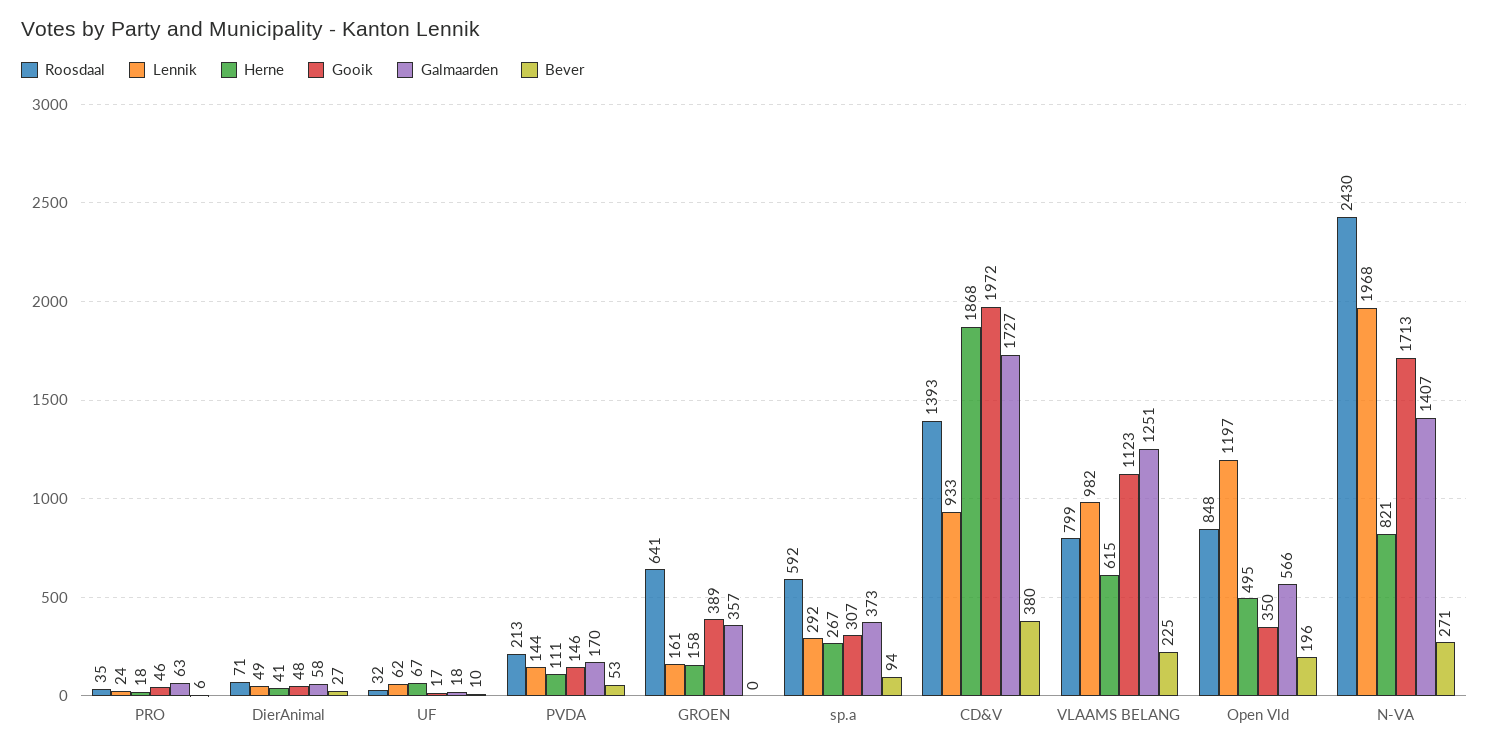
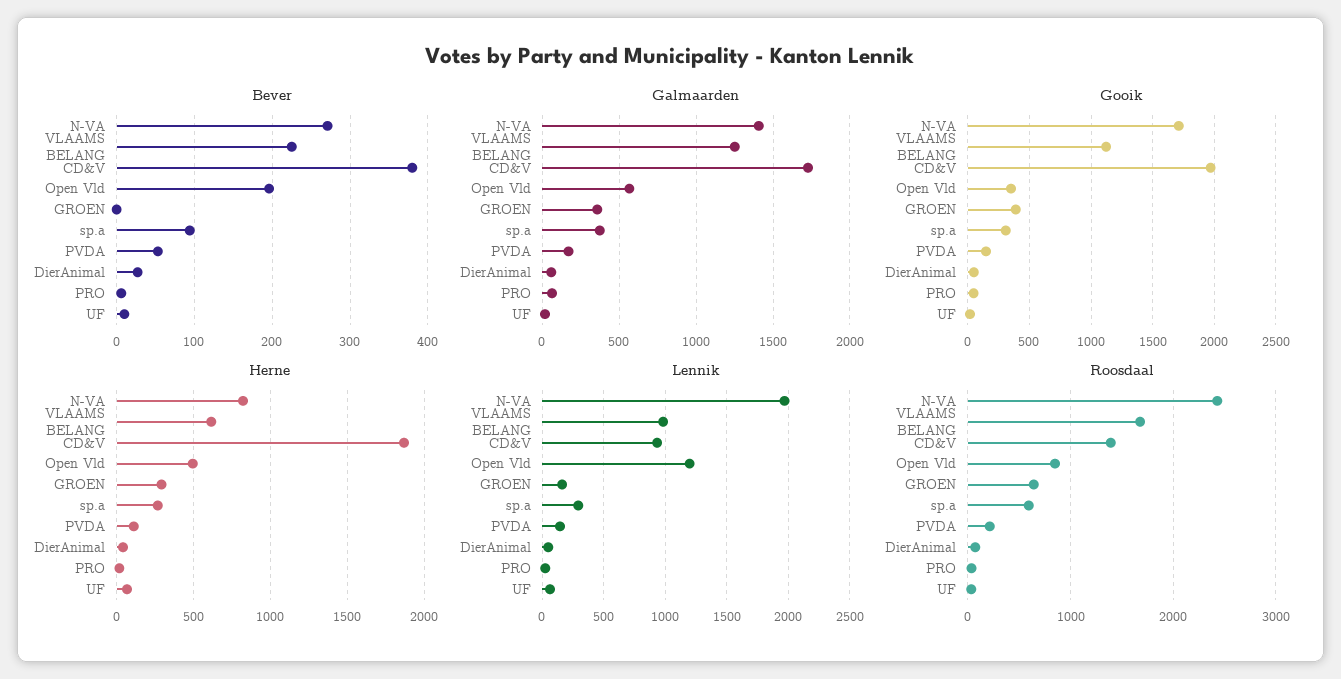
Herne, GROEN: 158 -> 300
Roosdaal, VLAAMS BELANG: 799 -> 1700

